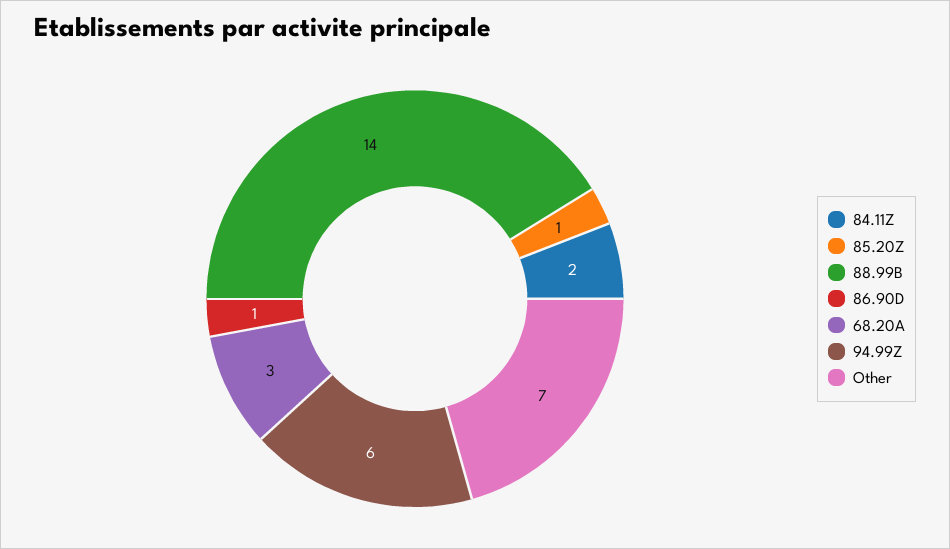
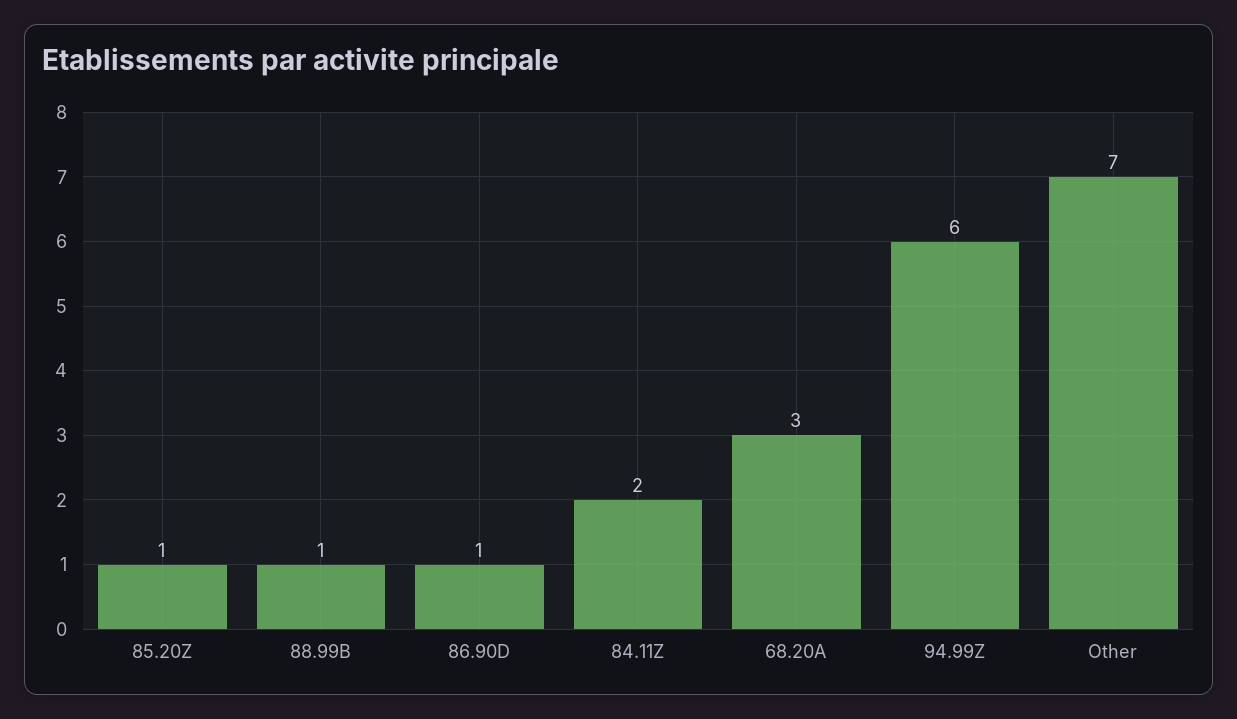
88.99B: 14 -> 1

